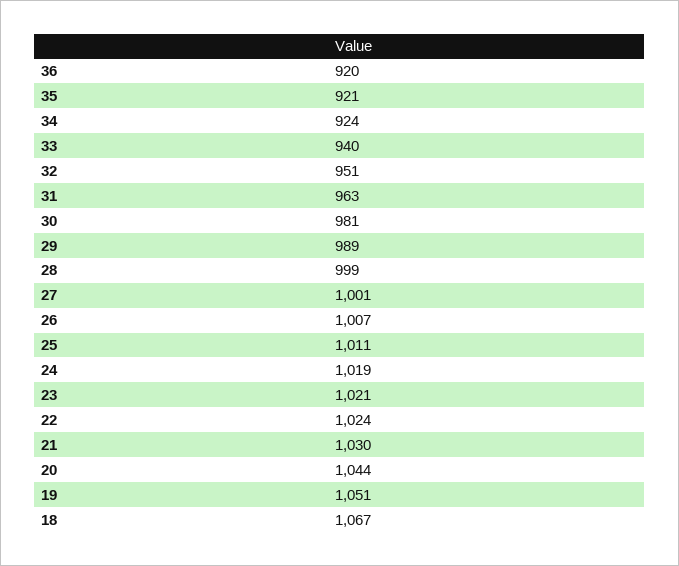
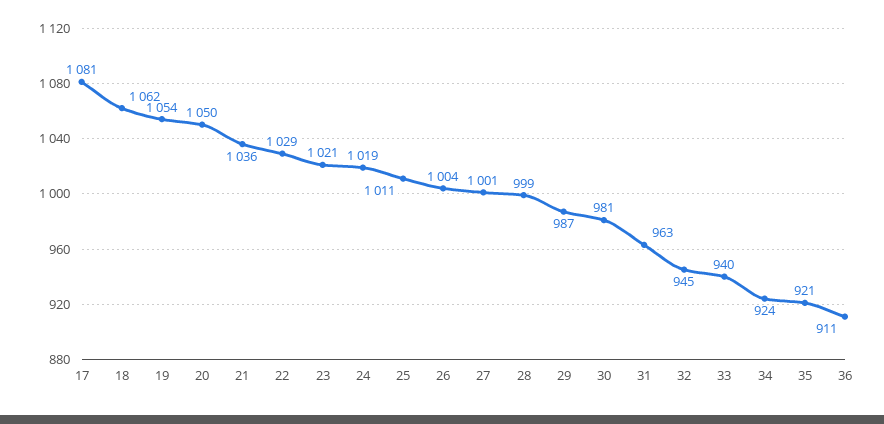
36: 920 -> 911
32: 951 -> 945
29: 989 -> 987
26: 1007 -> 1004
22: 1024 -> 1029
21: 1030 -> 1036
20: 1044 -> 1050
19: 1051 -> 1054
18: 1067 -> 1062
17: none -> 1081

